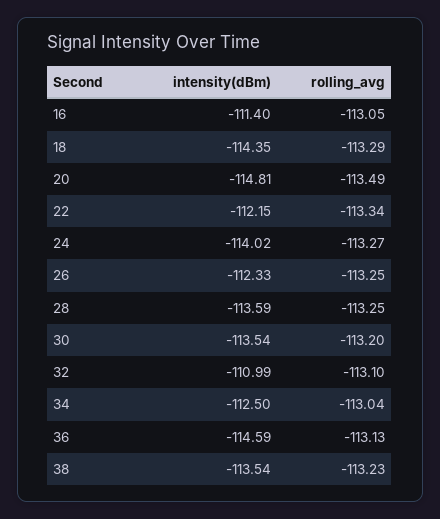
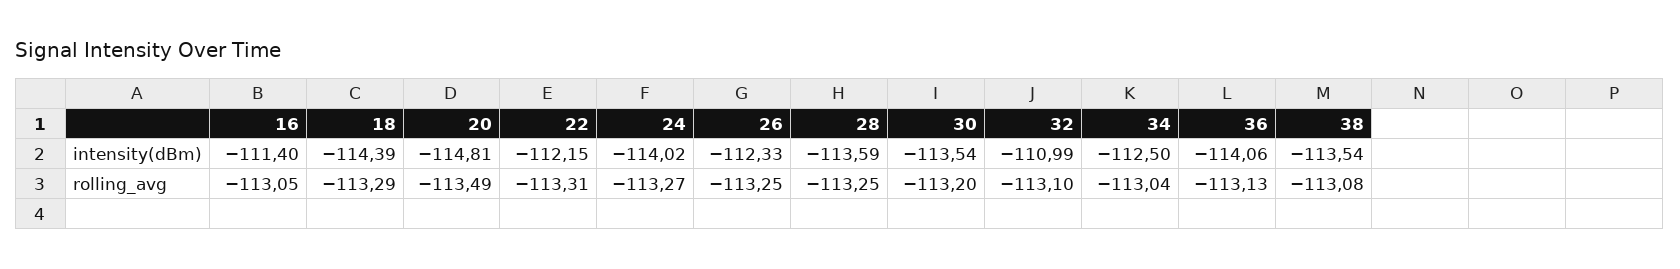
intensity(dBm), 18: -114.35 -> -114.39
rolling_avg, 22: -113.34 -> -113.31
intensity(dBm), 36: -114.59 -> -114.06
rolling_avg, 38: -113.23 -> -113.08

